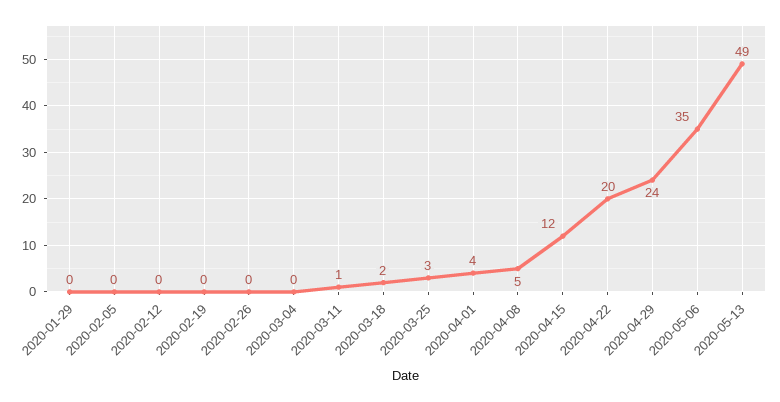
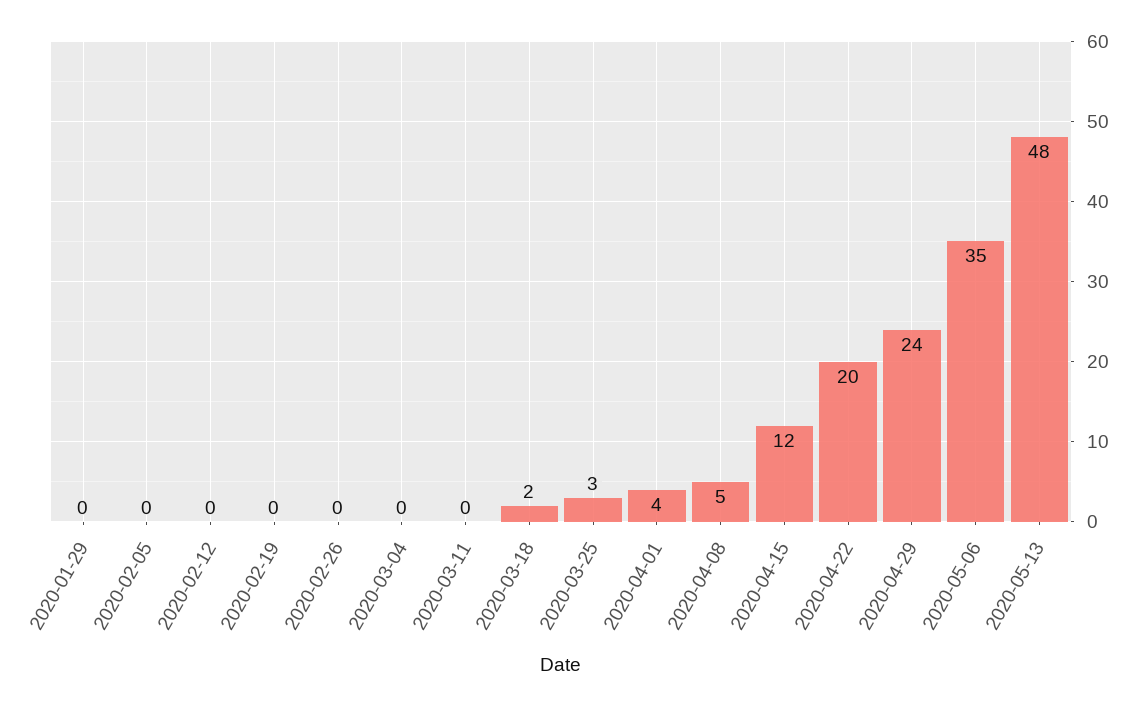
2020-03-11: 1 -> 0
2020-05-13: 49 -> 48

